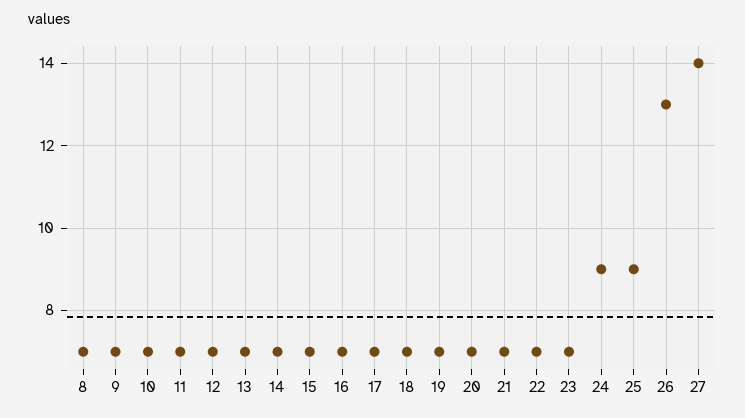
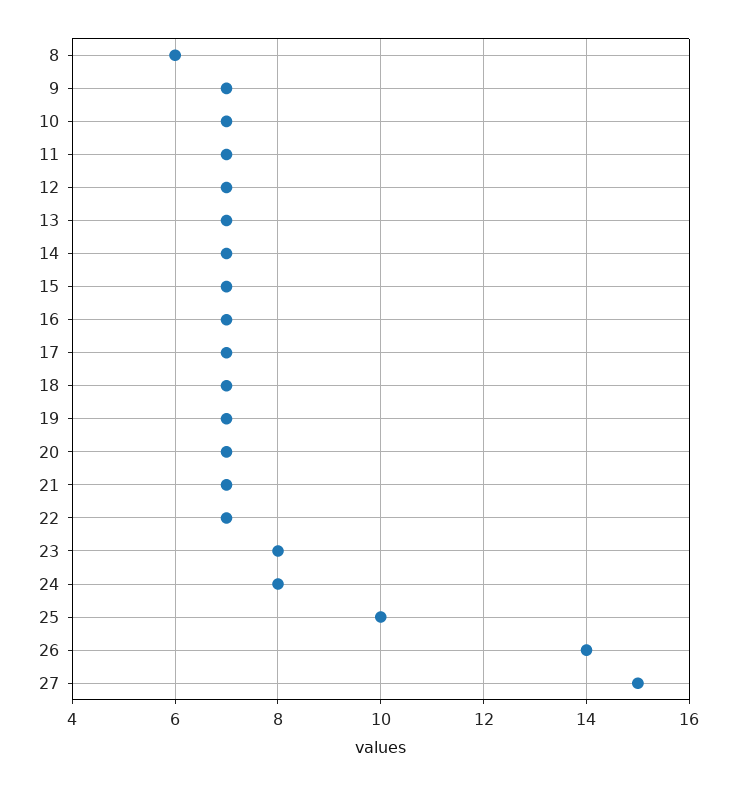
8: 7 -> 6
23: 7 -> 8
24: 9 -> 8
25: 9 -> 10
26: 13 -> 14
27: 14 -> 15

